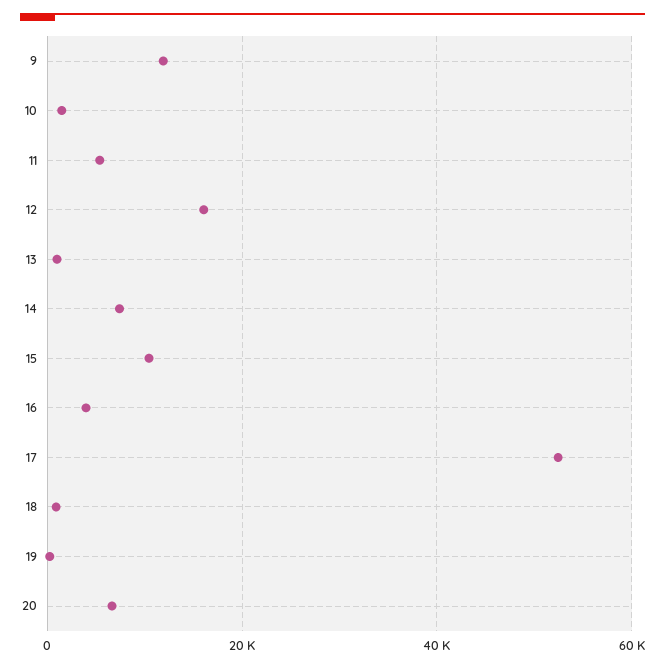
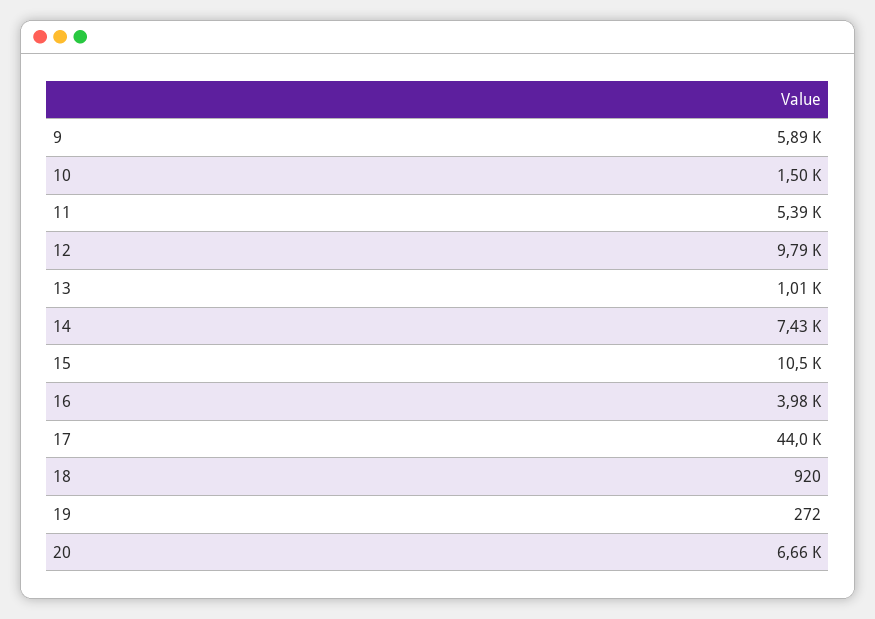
9: 12000 -> 5890
12: 16000 -> 9790
17: 52000 -> 44000

